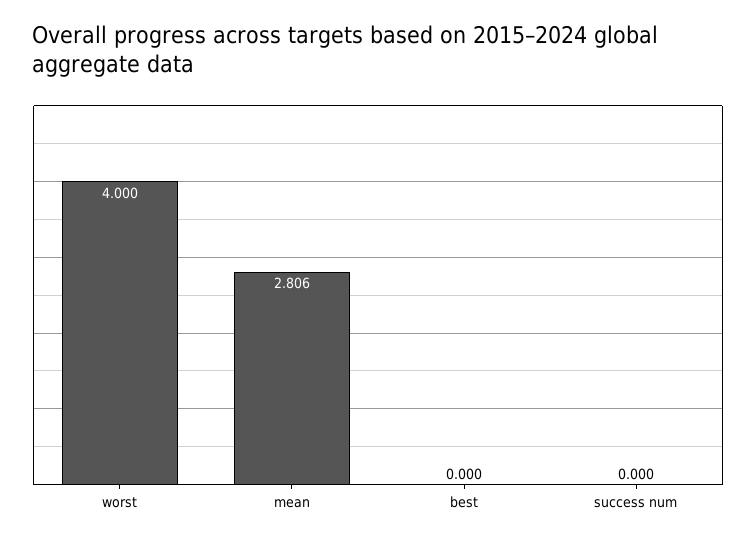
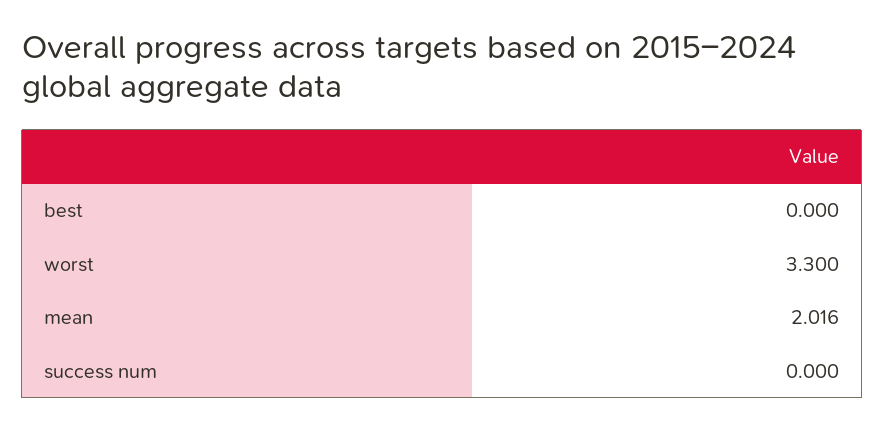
worst: 4 -> 3.3
mean: 2.806 -> 2.016

